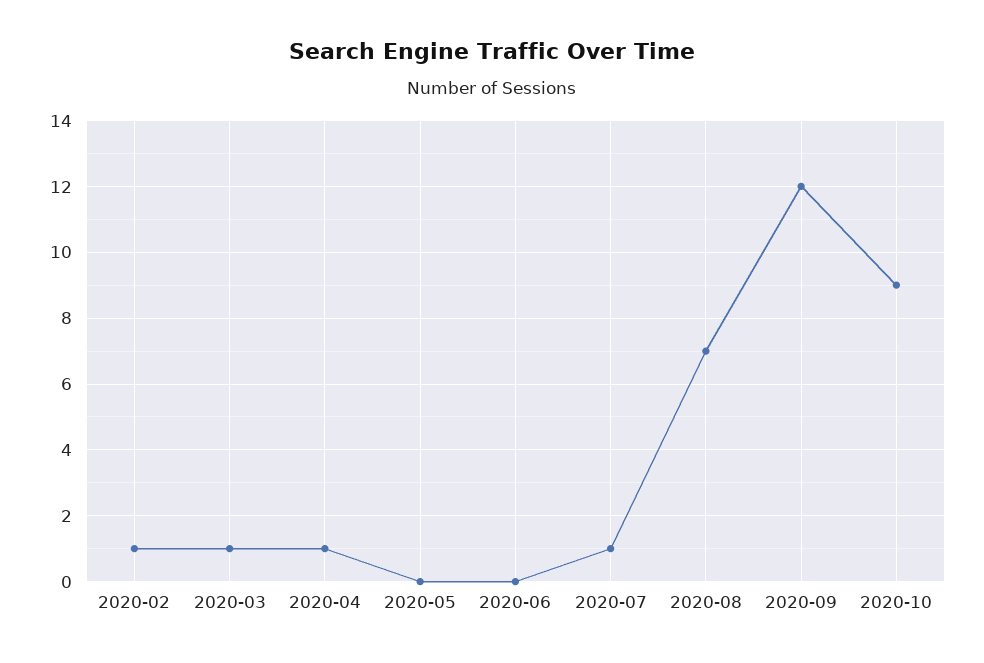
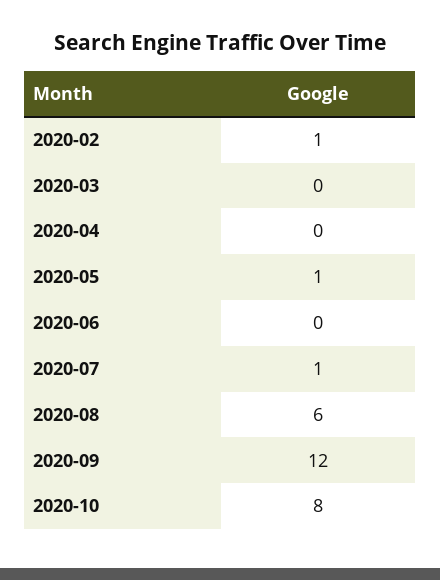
2020-03: 1 -> 0
2020-04: 1 -> 0
2020-05: 0 -> 1
2020-08: 7 -> 6
2020-10: 9 -> 8

